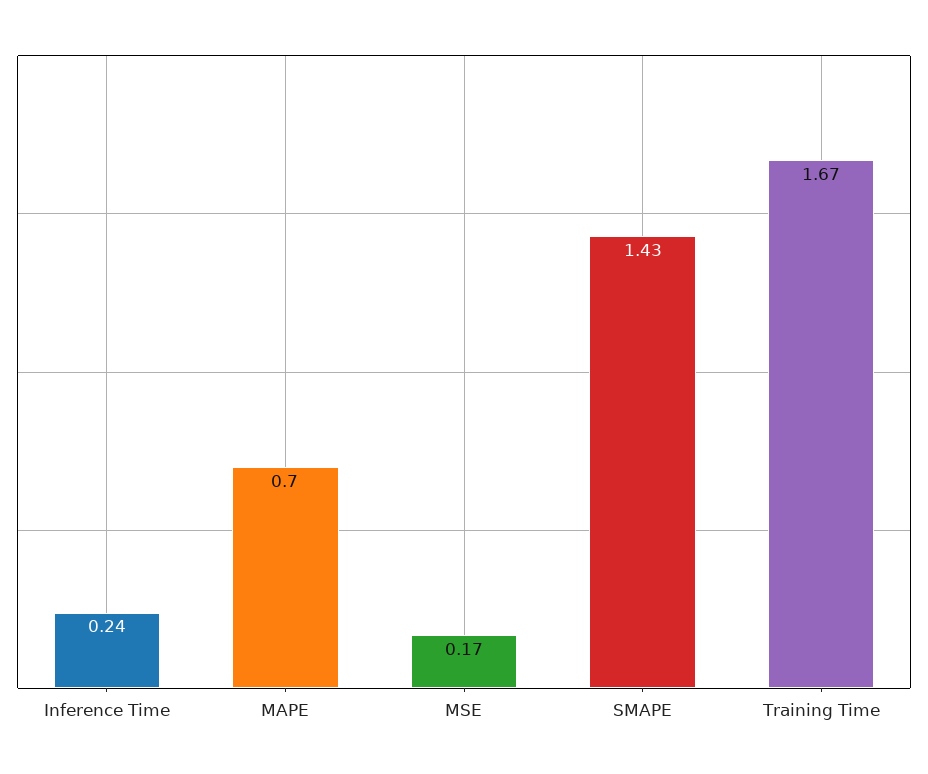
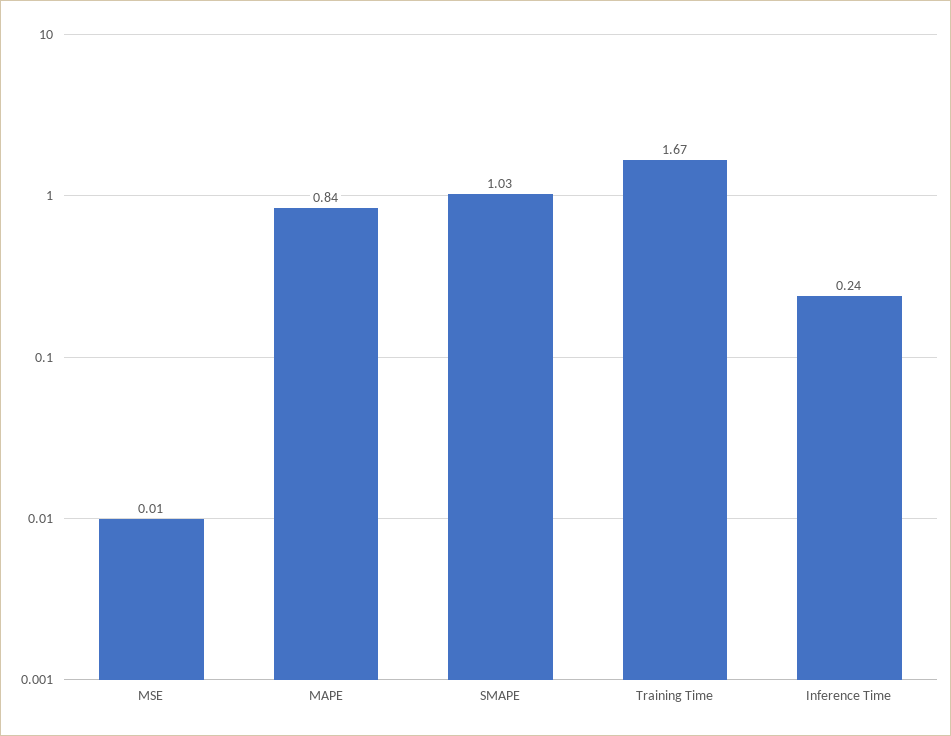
MAPE: 0.7 -> 0.84
MSE: 0.17 -> 0.01
SMAPE: 1.43 -> 1.03

